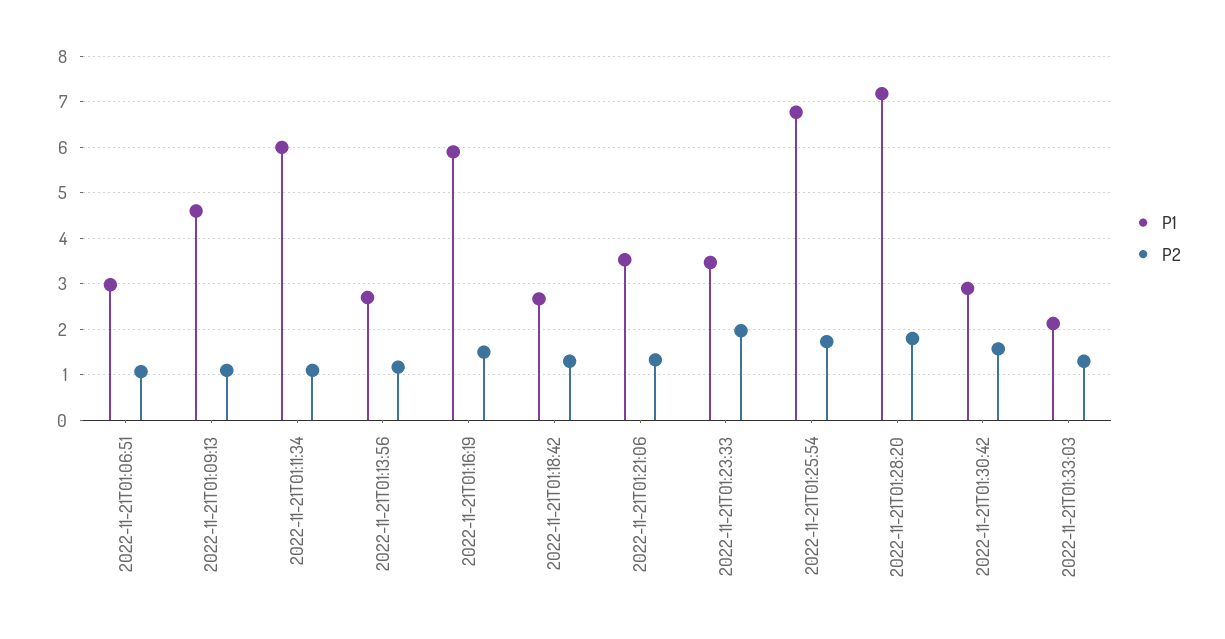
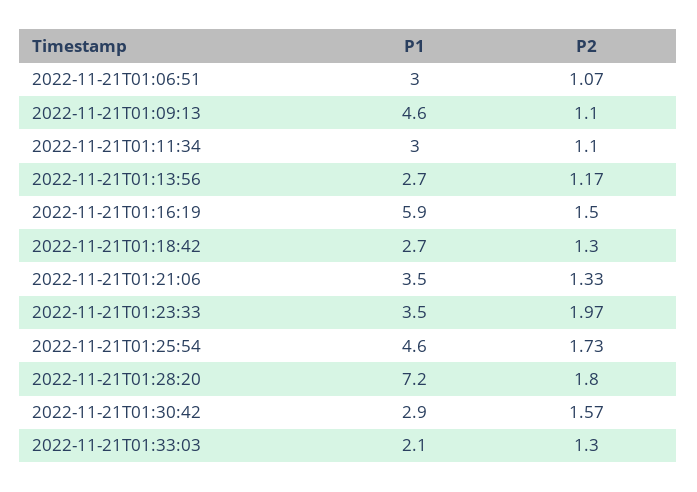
P1, 2022-11-21T01:11:34: 6 -> 3
P1, 2022-11-21T01:25:54: 6.8 -> 4.6

